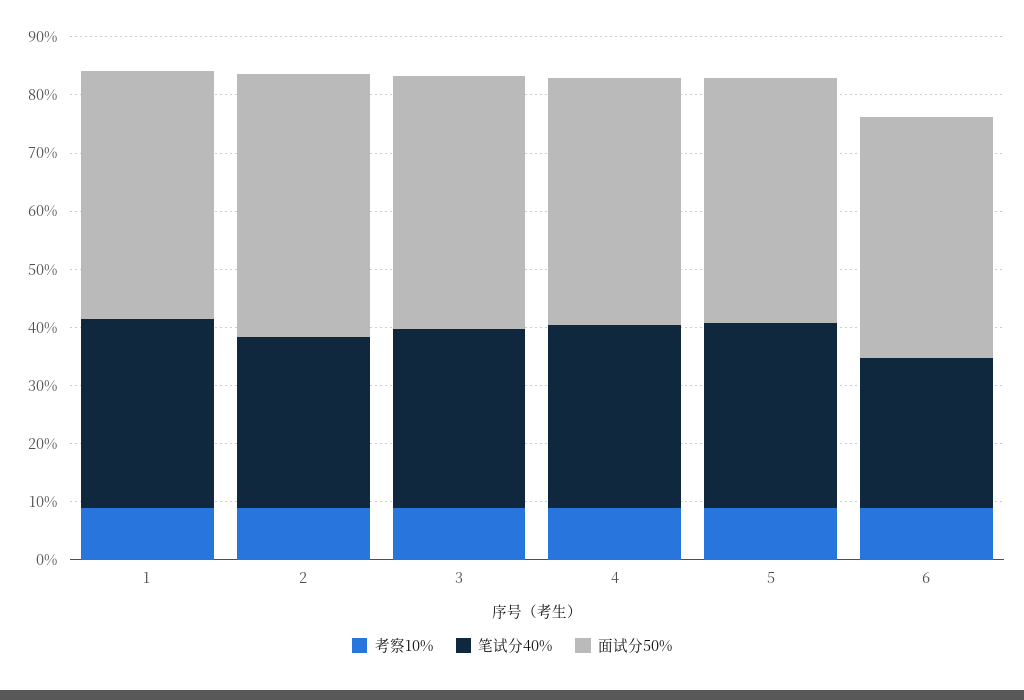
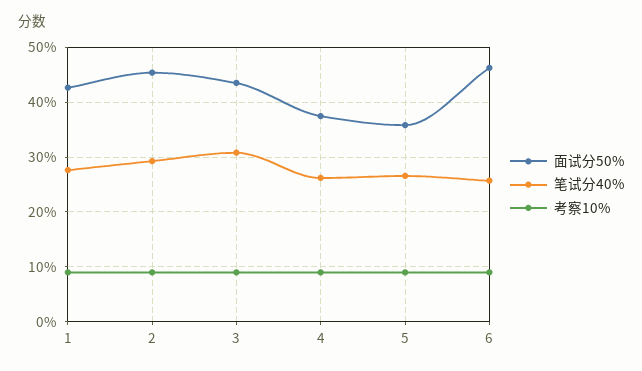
笔试分40%, 1: 32 -> 28
笔试分40%, 4: 32 -> 26
面试分50%, 4: 42 -> 38
笔试分40%, 5: 32 -> 26
面试分50%, 5: 42 -> 36
面试分50%, 6: 42 -> 46

